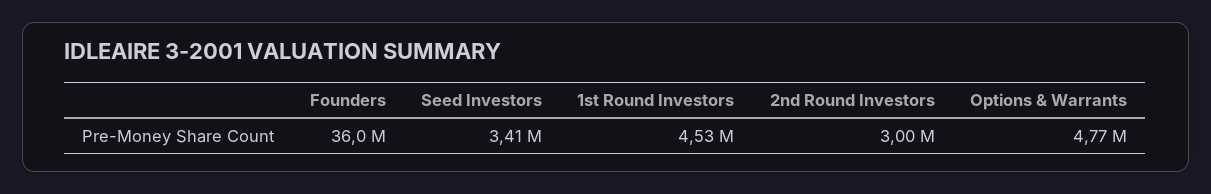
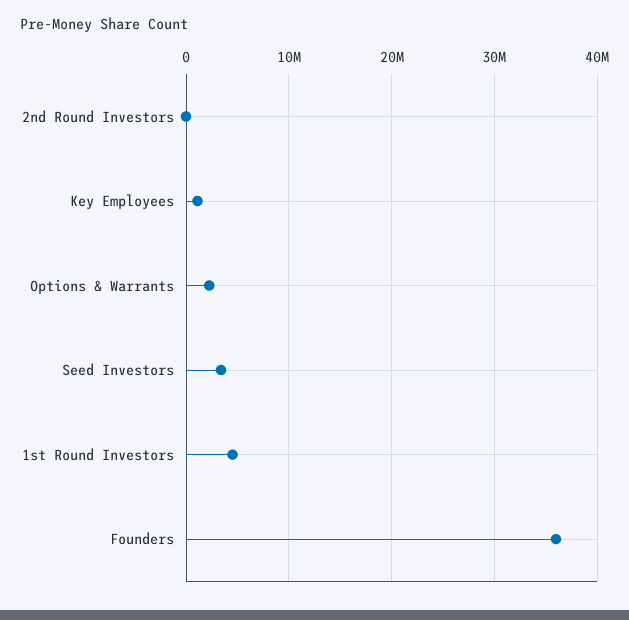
2nd Round Investors: 3000000 -> 0
Options & Warrants: 4770000 -> 2000000
Key Employees: none -> 1000000

